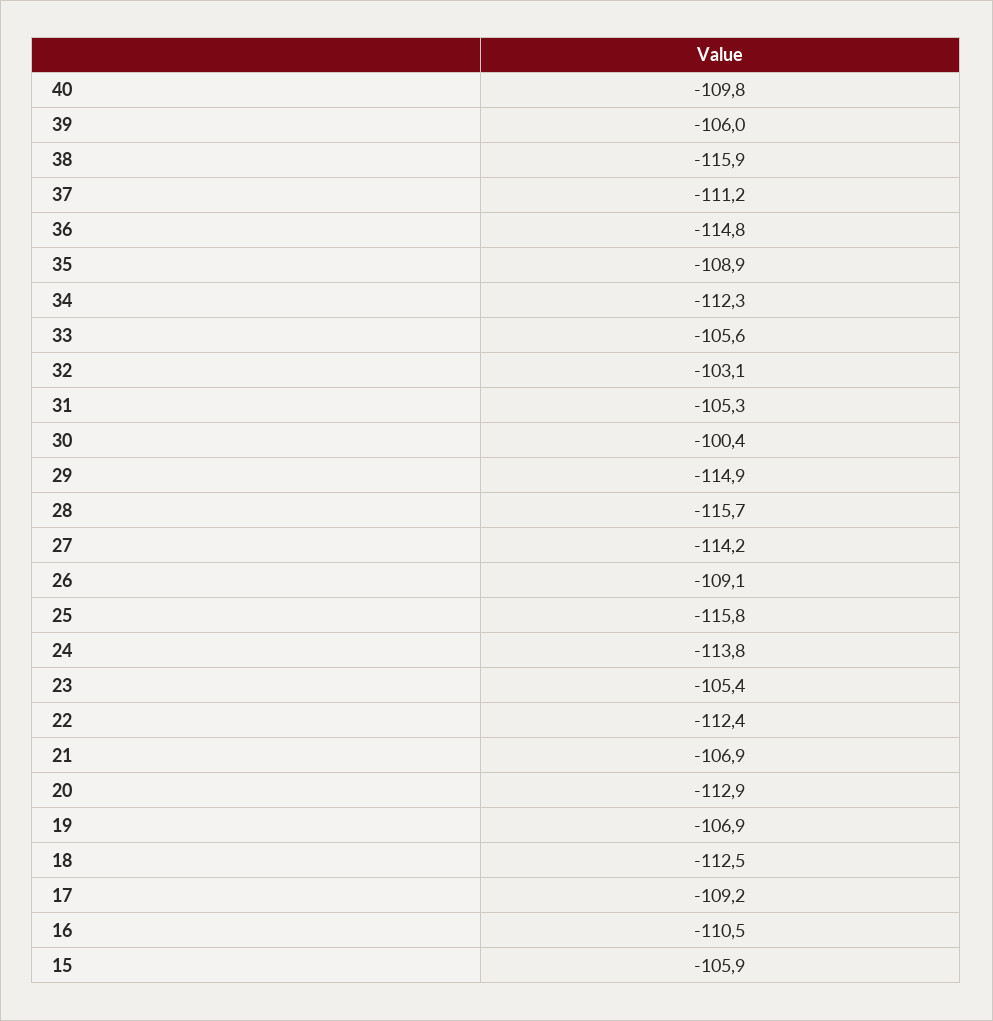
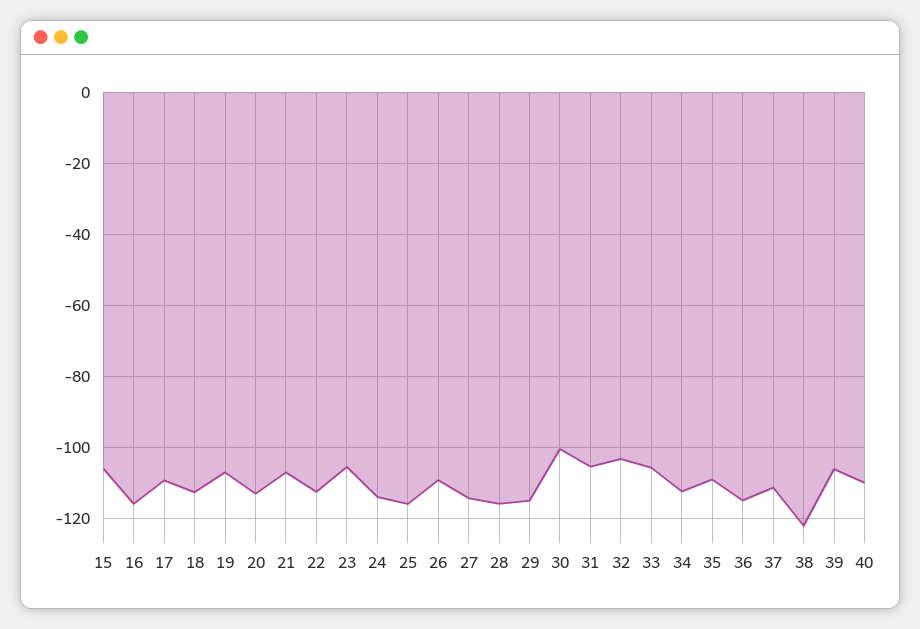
38: -115.9 -> -122
16: -110.5 -> -116

